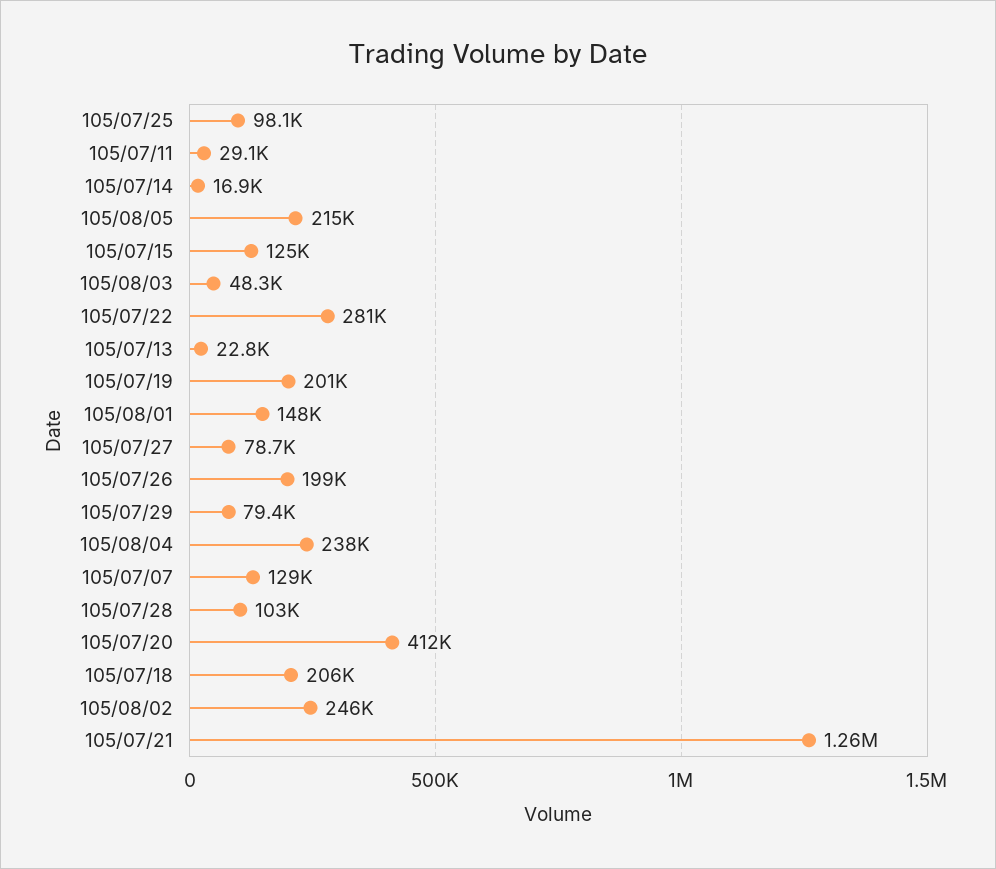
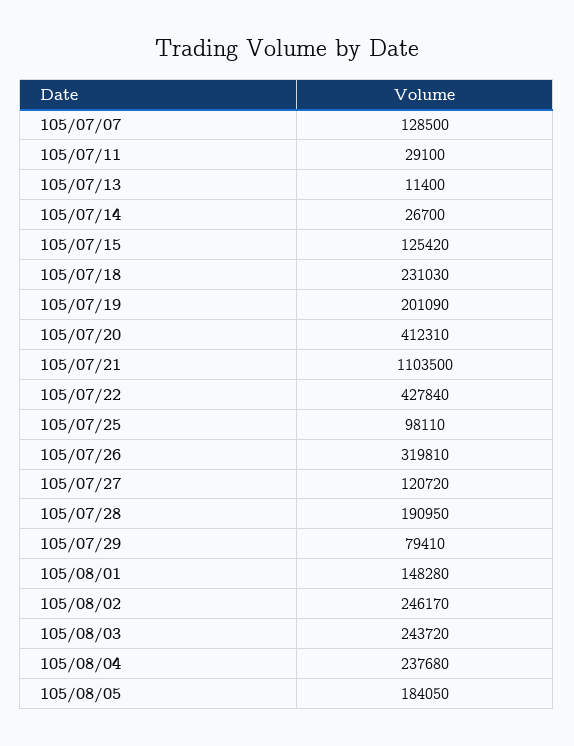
105/07/14: 16900 -> 26700
105/08/05: 215000 -> 184050
105/08/03: 48300 -> 243720
105/07/22: 281000 -> 427840
105/07/13: 22800 -> 11400
105/07/27: 78700 -> 120720
105/07/26: 199000 -> 319810
105/07/28: 103000 -> 190950
105/07/18: 206000 -> 231030
105/07/21: 1260000 -> 1103500

